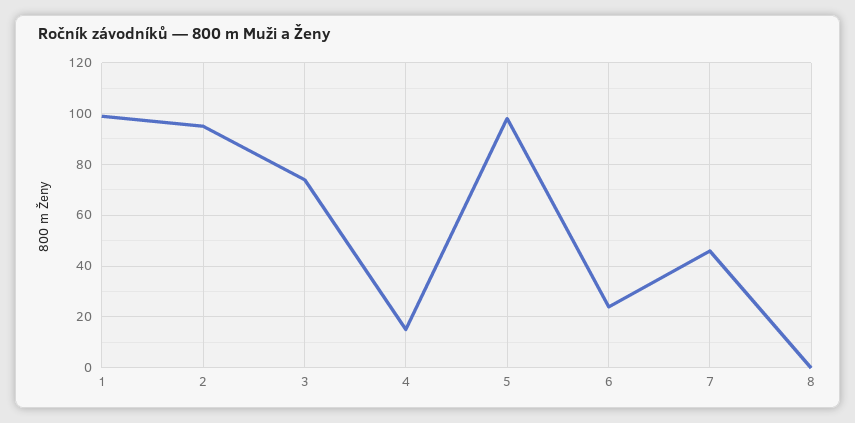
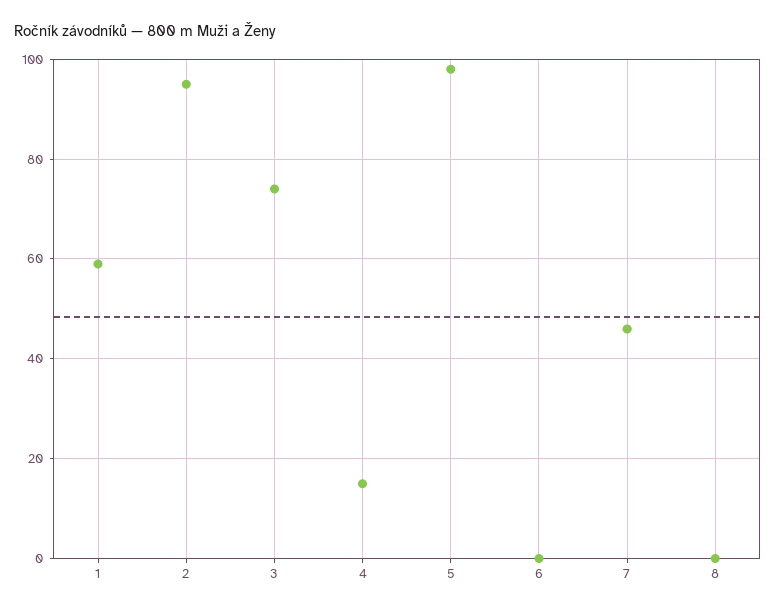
1: 100 -> 60
6: 25 -> 0

